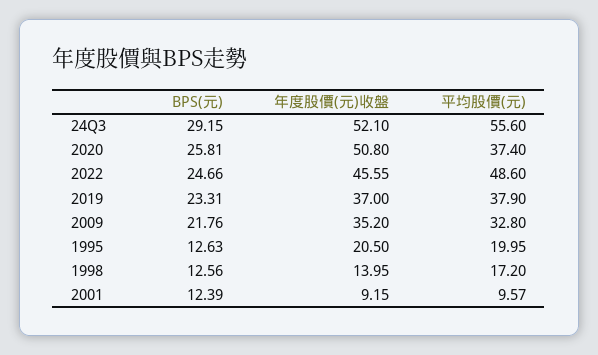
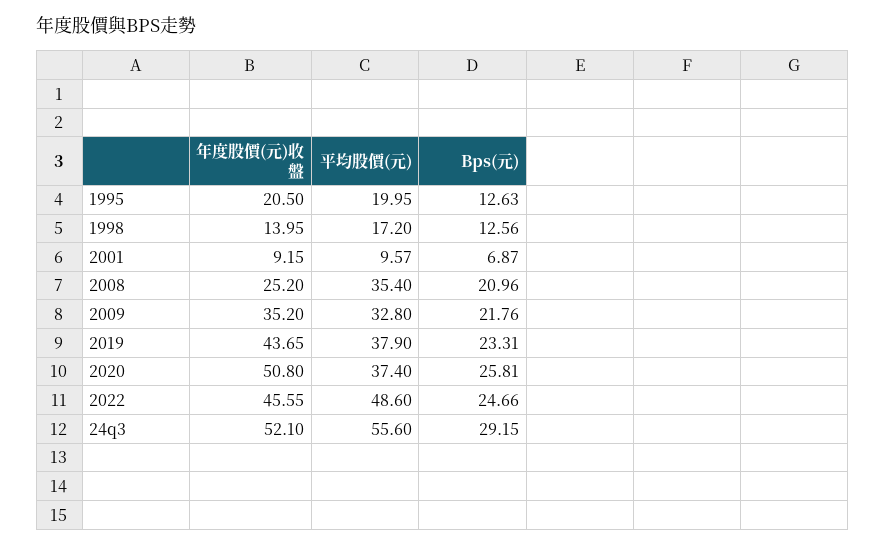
年度股價(元)收盤, 2019: 37 -> 43.65
BPS(元), 2001: 12.39 -> 6.87
年度股價(元)收盤, 2008: none -> 25.2
平均股價(元), 2008: none -> 35.4
BPS(元), 2008: none -> 20.96

